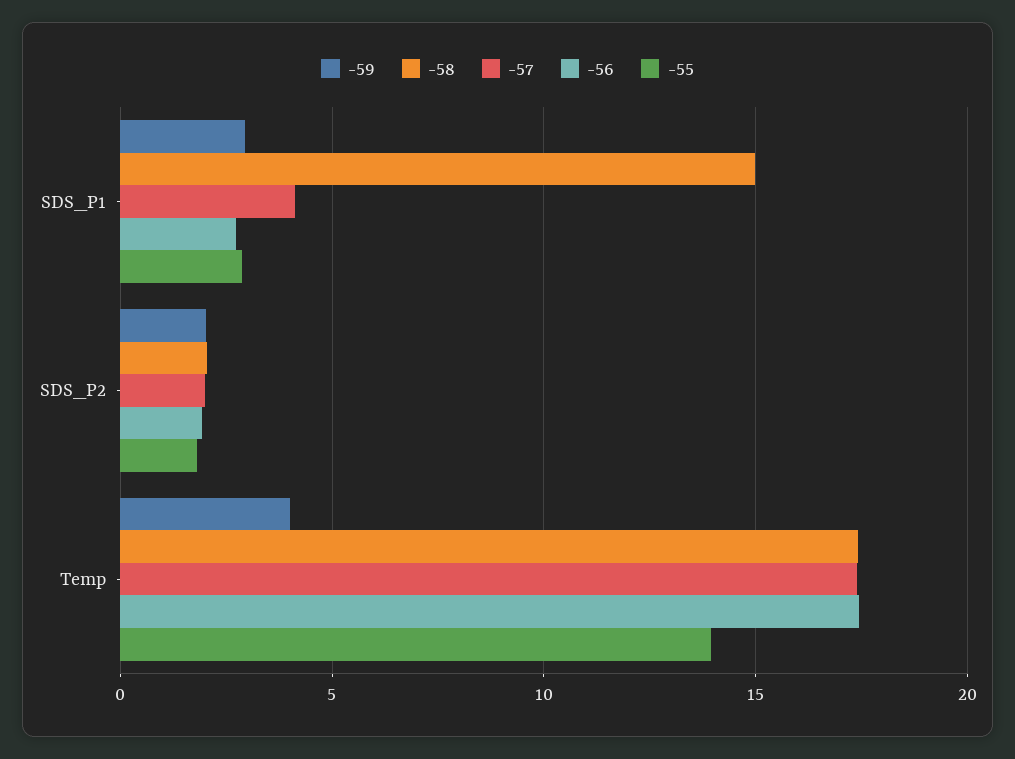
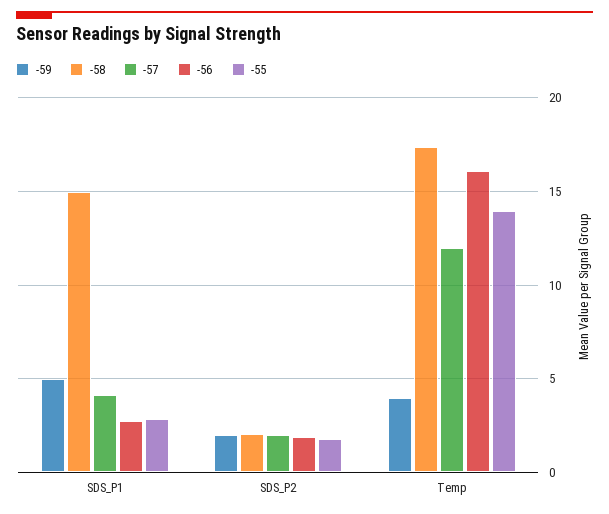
-59, SDS_P1: 3 -> 5
-57, Temp: 17.5 -> 12
-56, Temp: 17.5 -> 16

